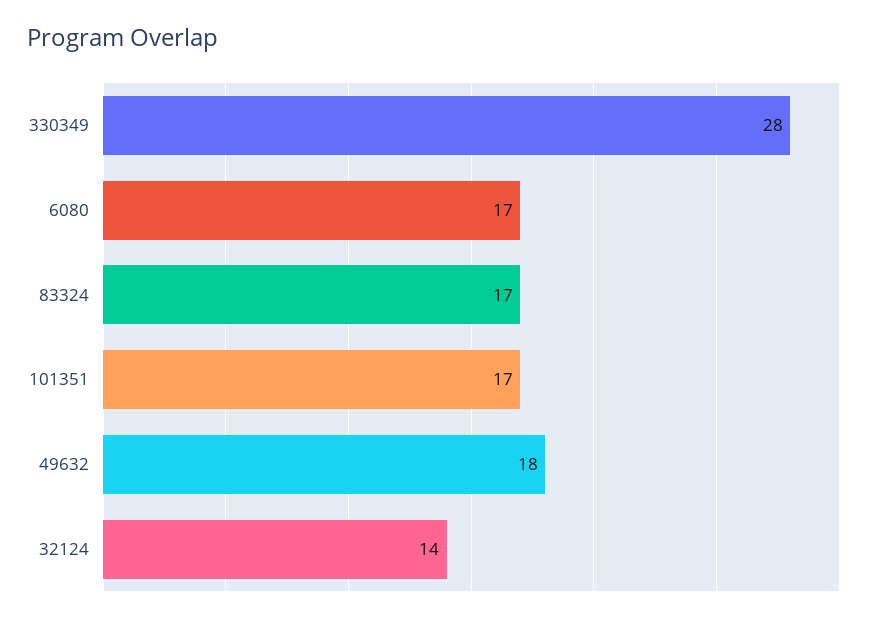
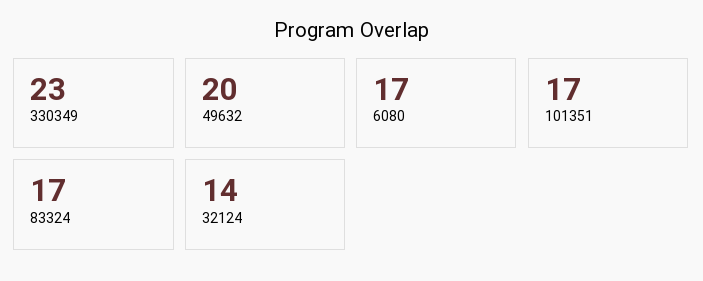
330349: 28 -> 23
49632: 18 -> 20

